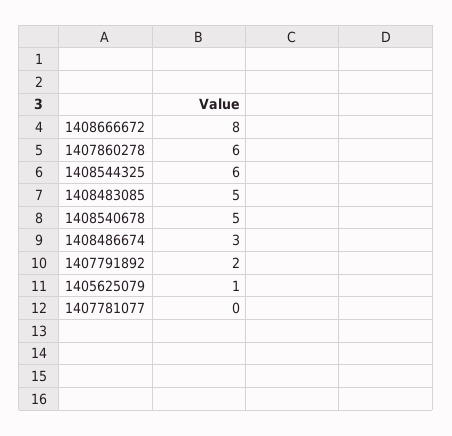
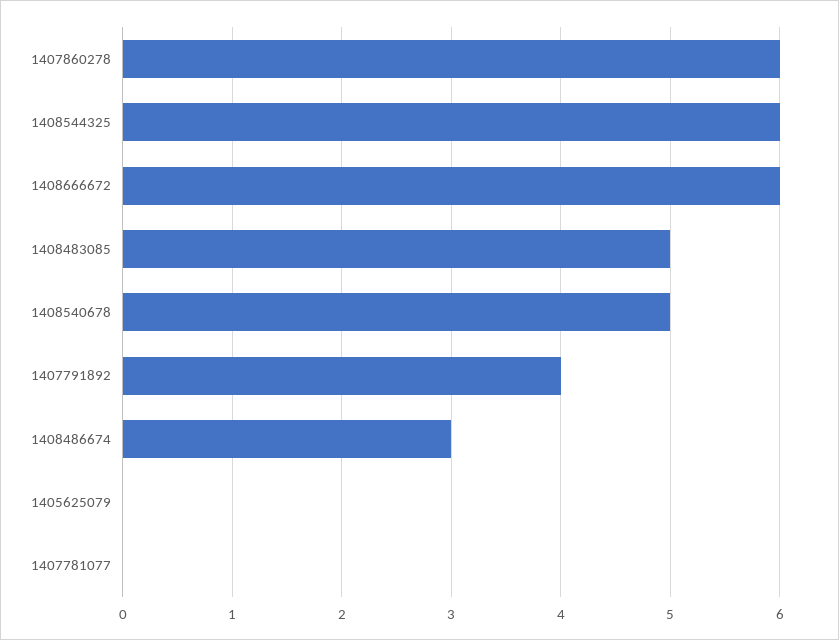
1408666672: 8 -> 6
1407791892: 2 -> 4
1405625079: 1 -> 0

